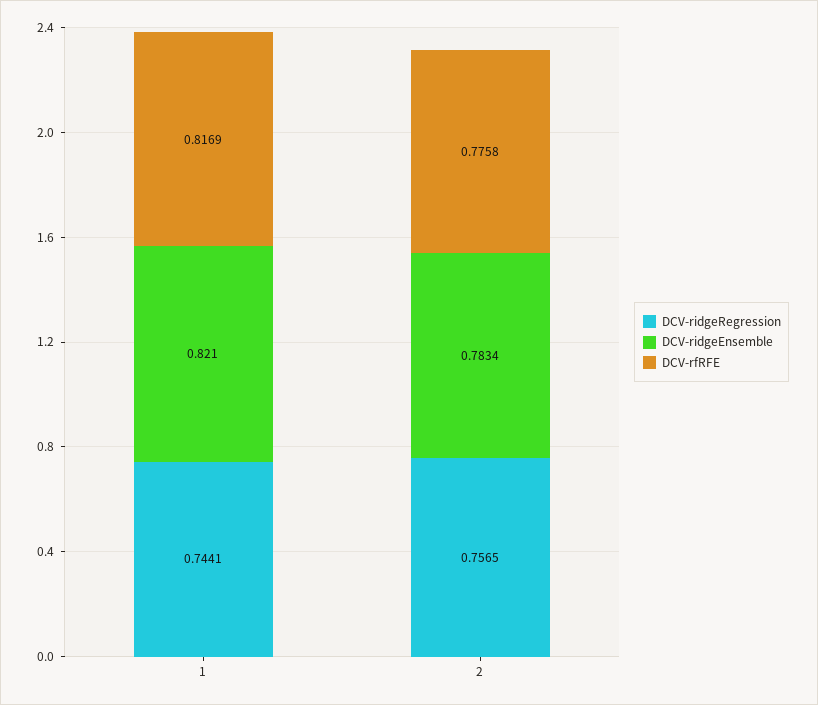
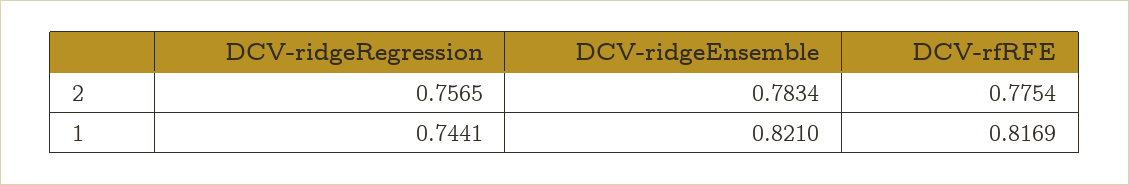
DCV-rfRFE, 2: 0.7758 -> 0.7754

